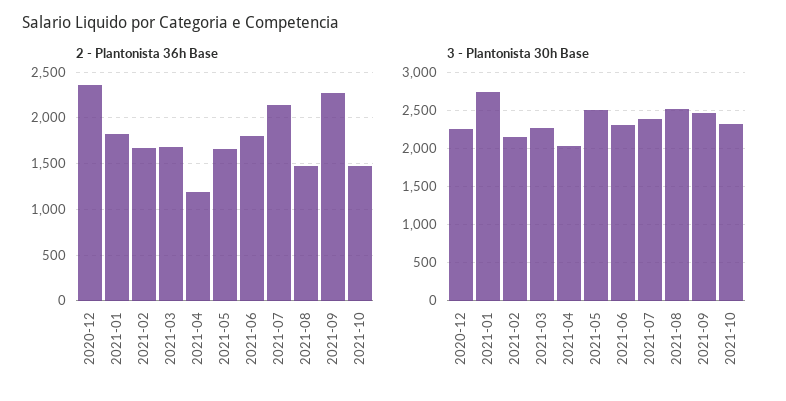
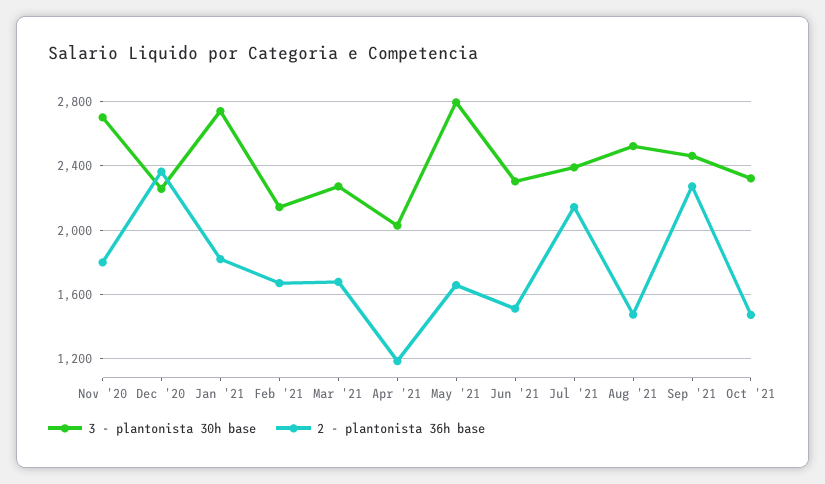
2 - Plantonista 36h Base, 2021-06: 1800 -> 1500
3 - Plantonista 30h Base, 2021-05: 2500 -> 2800
3 - Plantonista 30h Base, Nov '20: none -> 2700
2 - Plantonista 36h Base, Nov '20: none -> 1800

